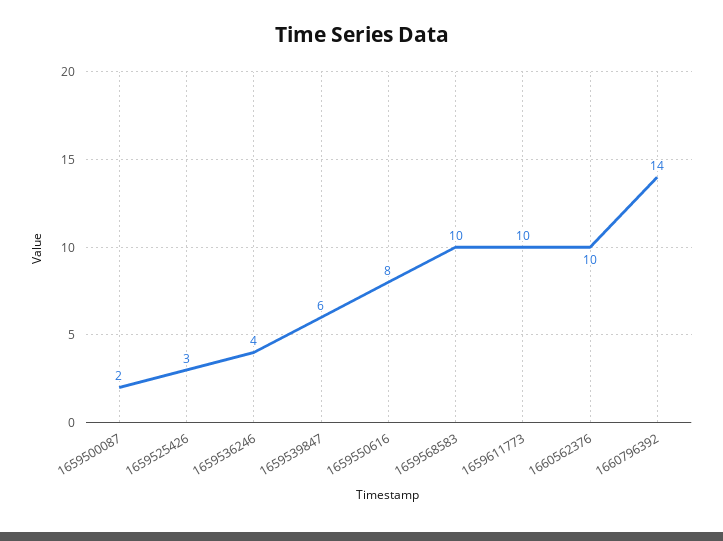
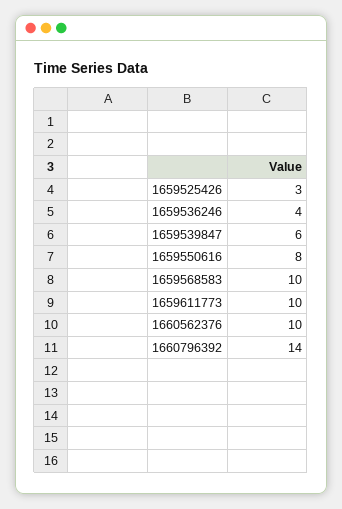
1659500087: 2 -> none

